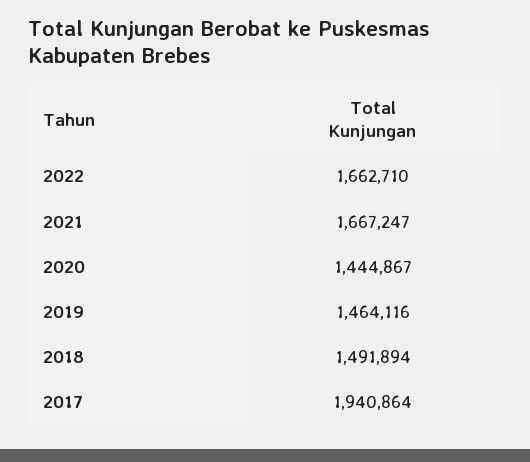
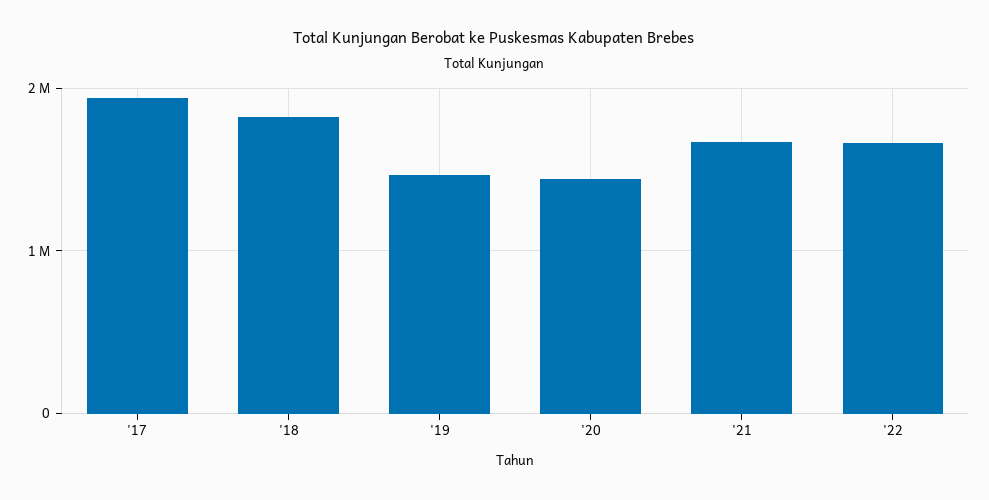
2018: 1491894 -> 1800000

